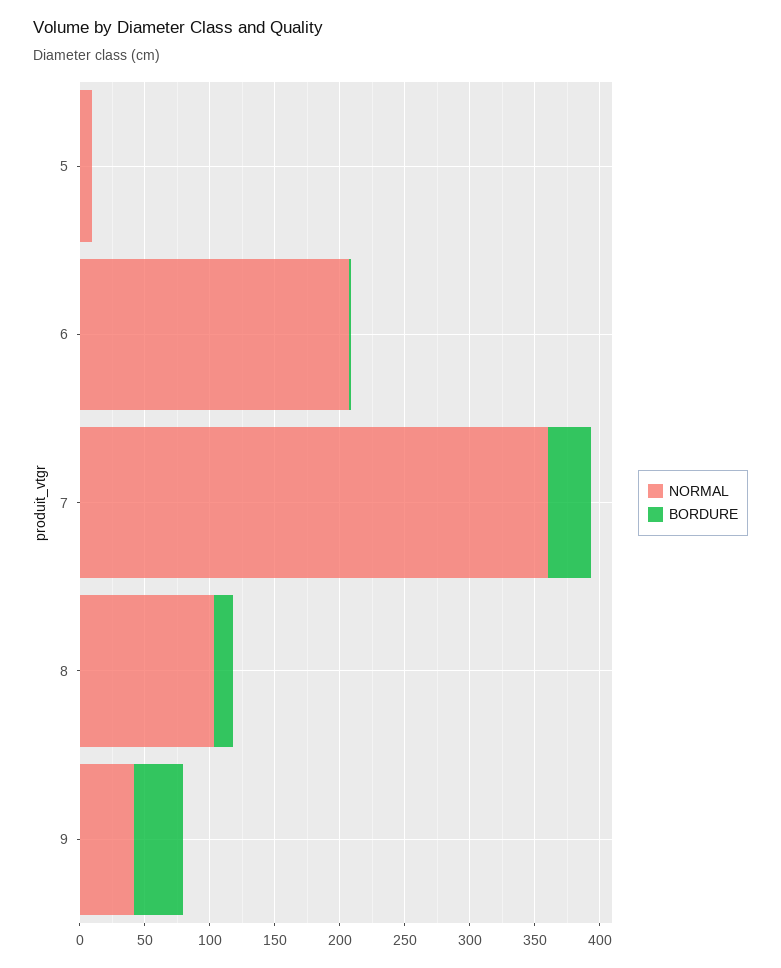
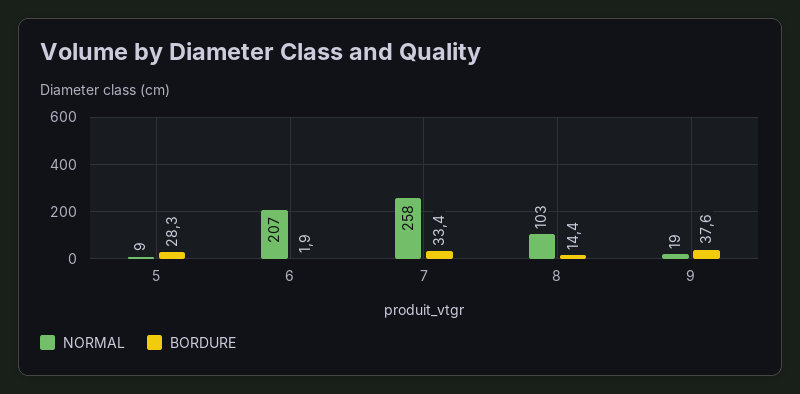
BORDURE, 5: 0 -> 28.3
NORMAL, 7: 360 -> 258
NORMAL, 9: 40 -> 19

